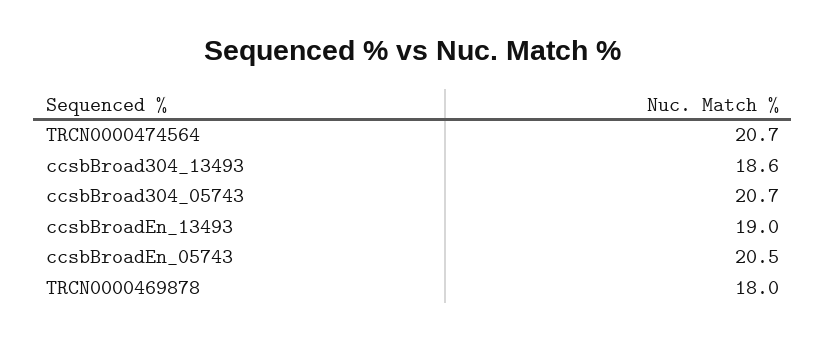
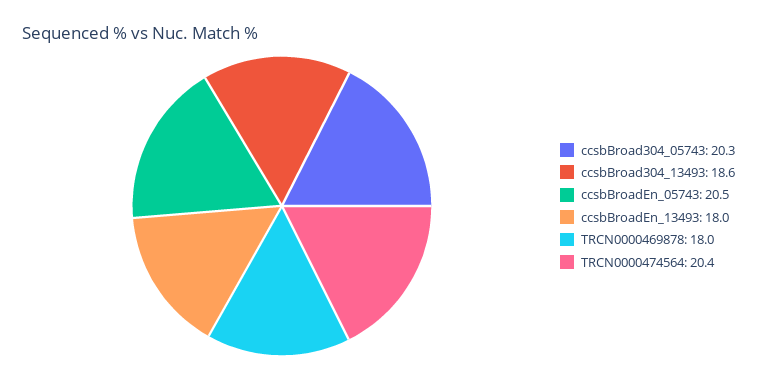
TRCN0000474564: 20.7 -> 20.4
ccsbBroad304_05743: 20.7 -> 20.3
ccsbBroadEn_13493: 19 -> 18

